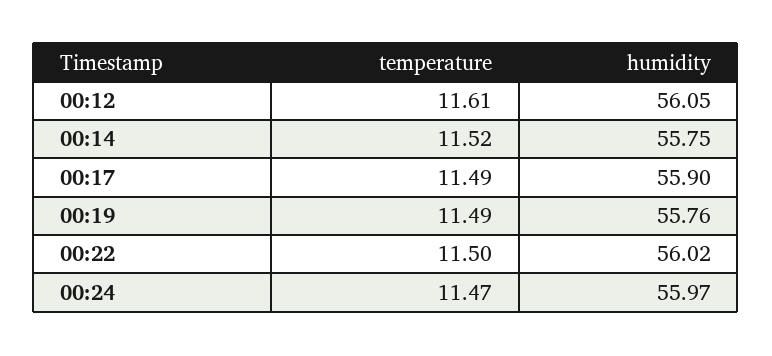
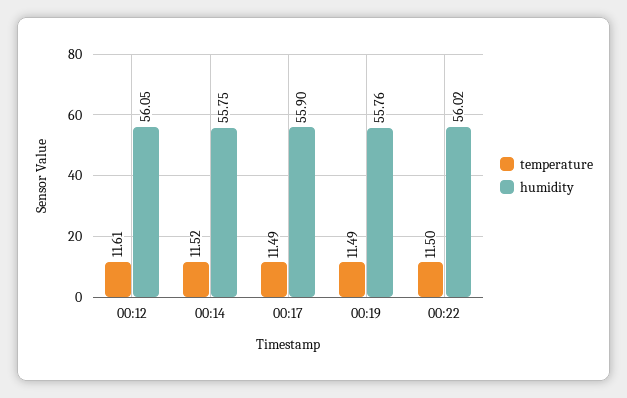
temperature, 00:24: 11.47 -> none
humidity, 00:24: 55.97 -> none

